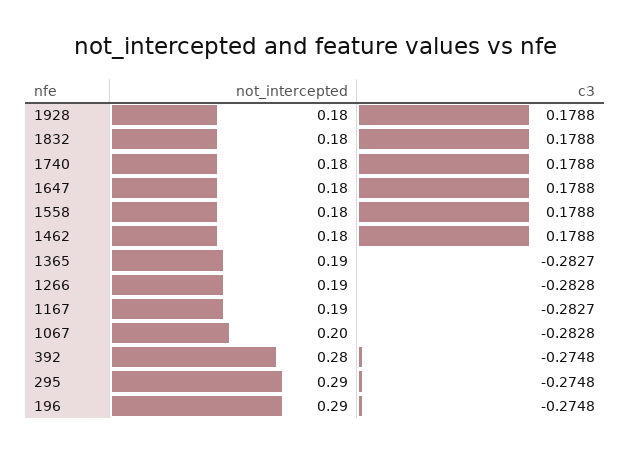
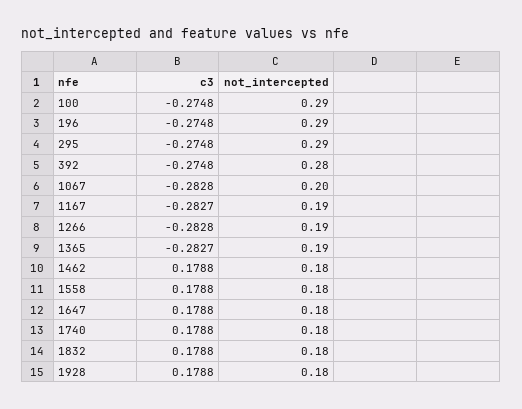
c3, 100: none -> -0.2748
not_intercepted, 100: none -> 0.29

